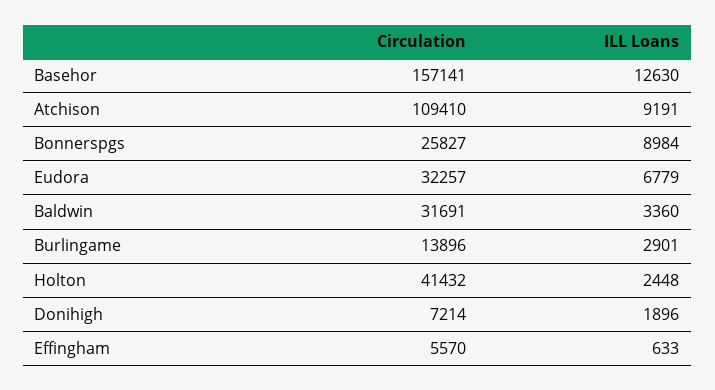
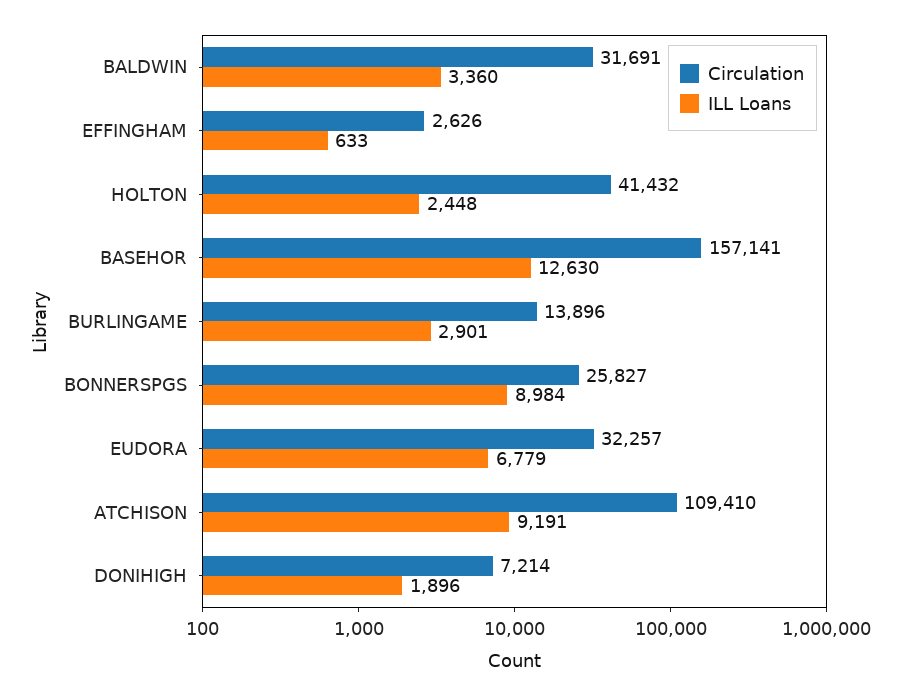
Circulation, Effingham: 5570 -> 2626

